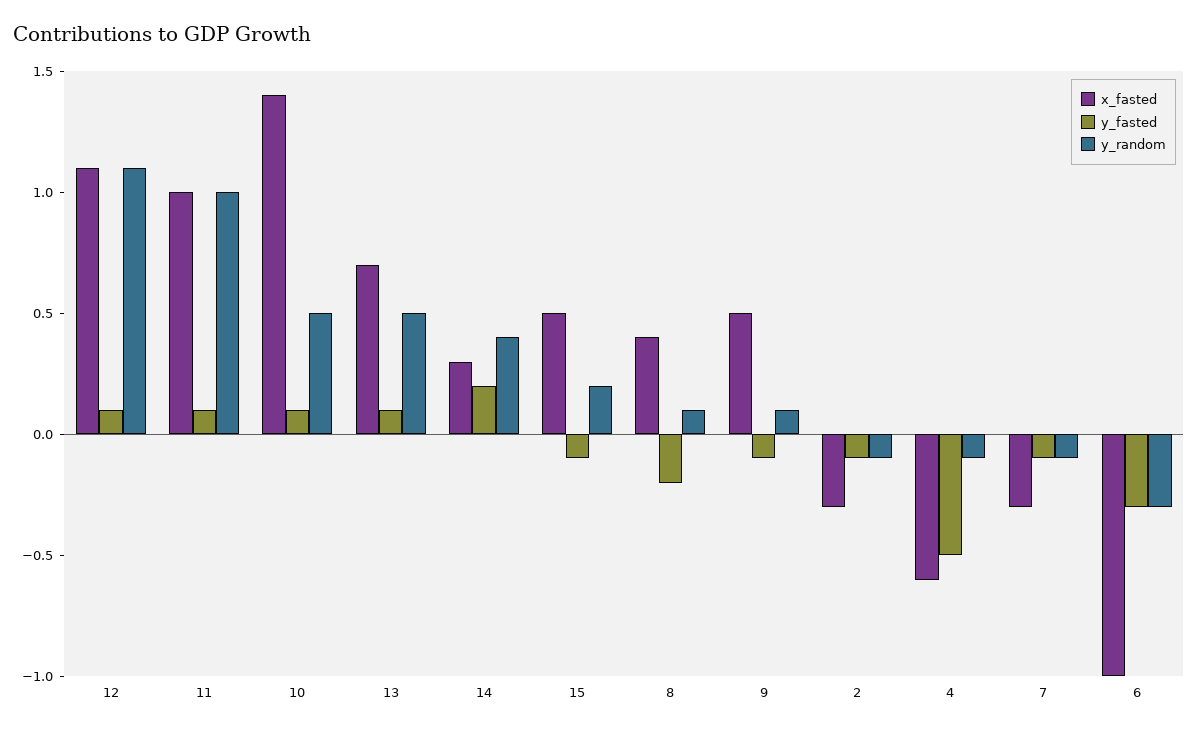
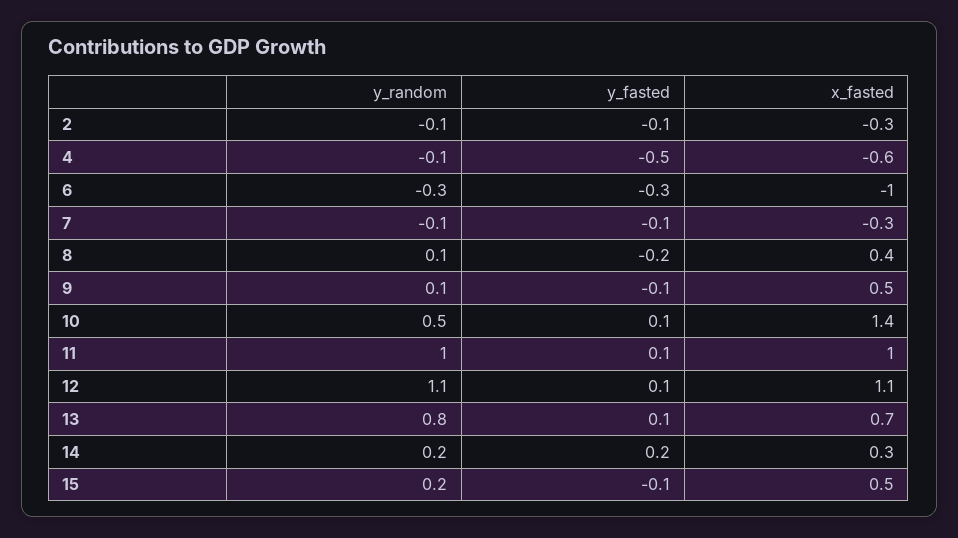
y_random, 13: 0.5 -> 0.8
y_random, 14: 0.4 -> 0.2

